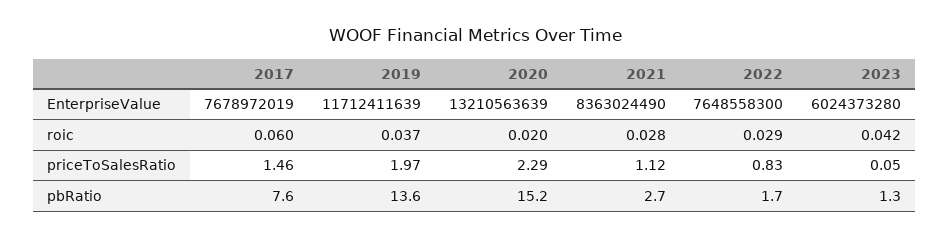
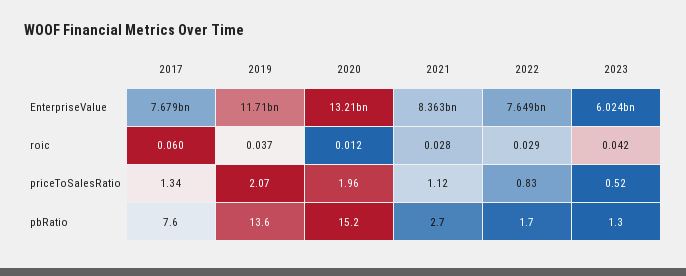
2020, roic: 0.02 -> 0.012
2017, priceToSalesRatio: 1.46 -> 1.34
2019, priceToSalesRatio: 1.97 -> 2.07
2020, priceToSalesRatio: 2.29 -> 1.96
2023, priceToSalesRatio: 0.05 -> 0.52

